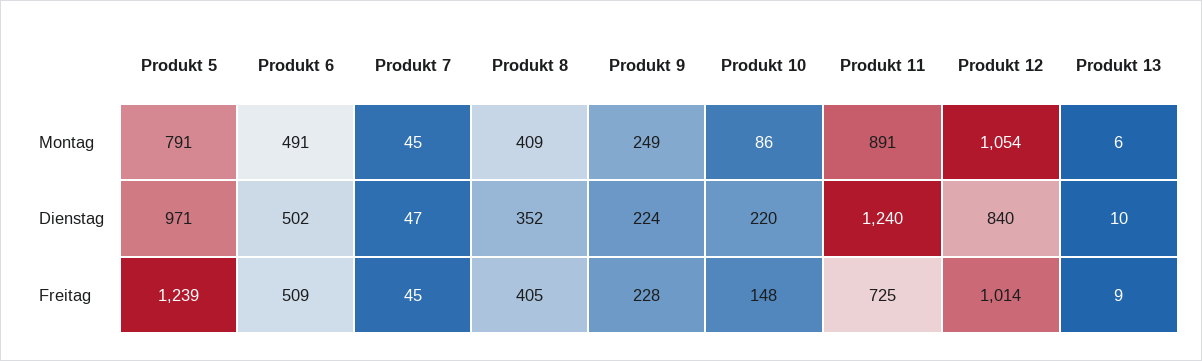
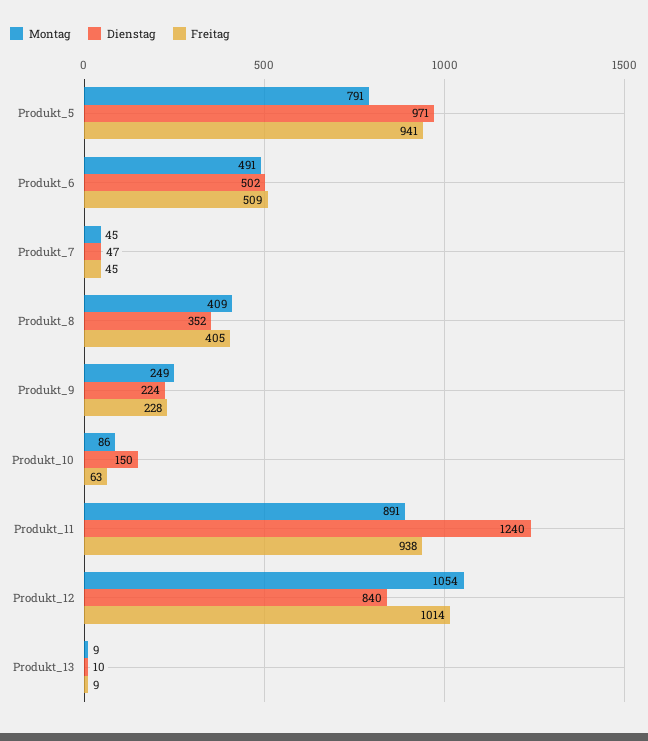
Montag, Produkt 13: 6 -> 9
Dienstag, Produkt 10: 220 -> 150
Freitag, Produkt 5: 1239 -> 941
Freitag, Produkt 10: 148 -> 63
Freitag, Produkt 11: 725 -> 938

